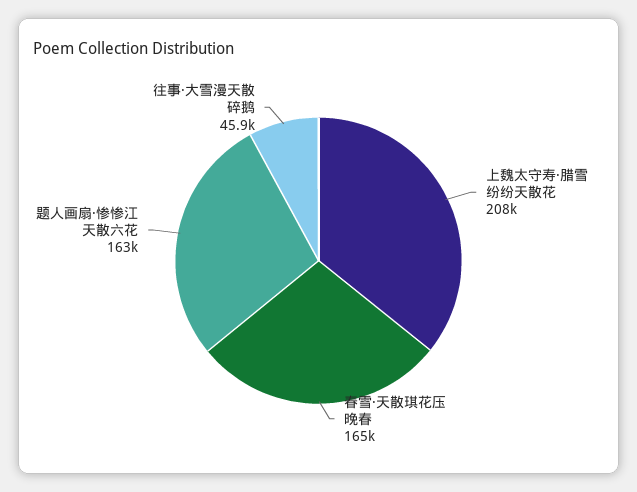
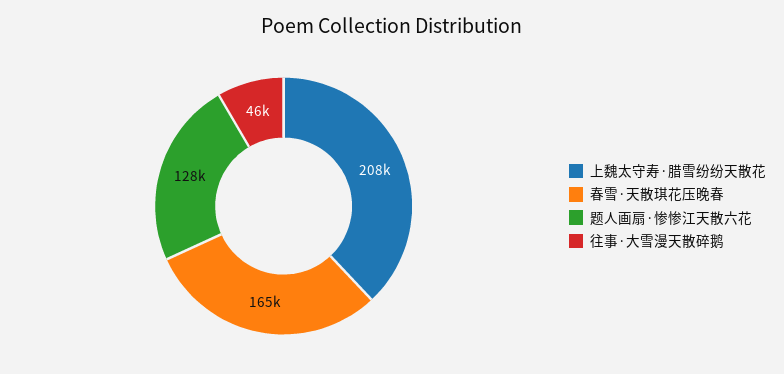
题人画扇·惨惨江天散六花: 163000 -> 128000

